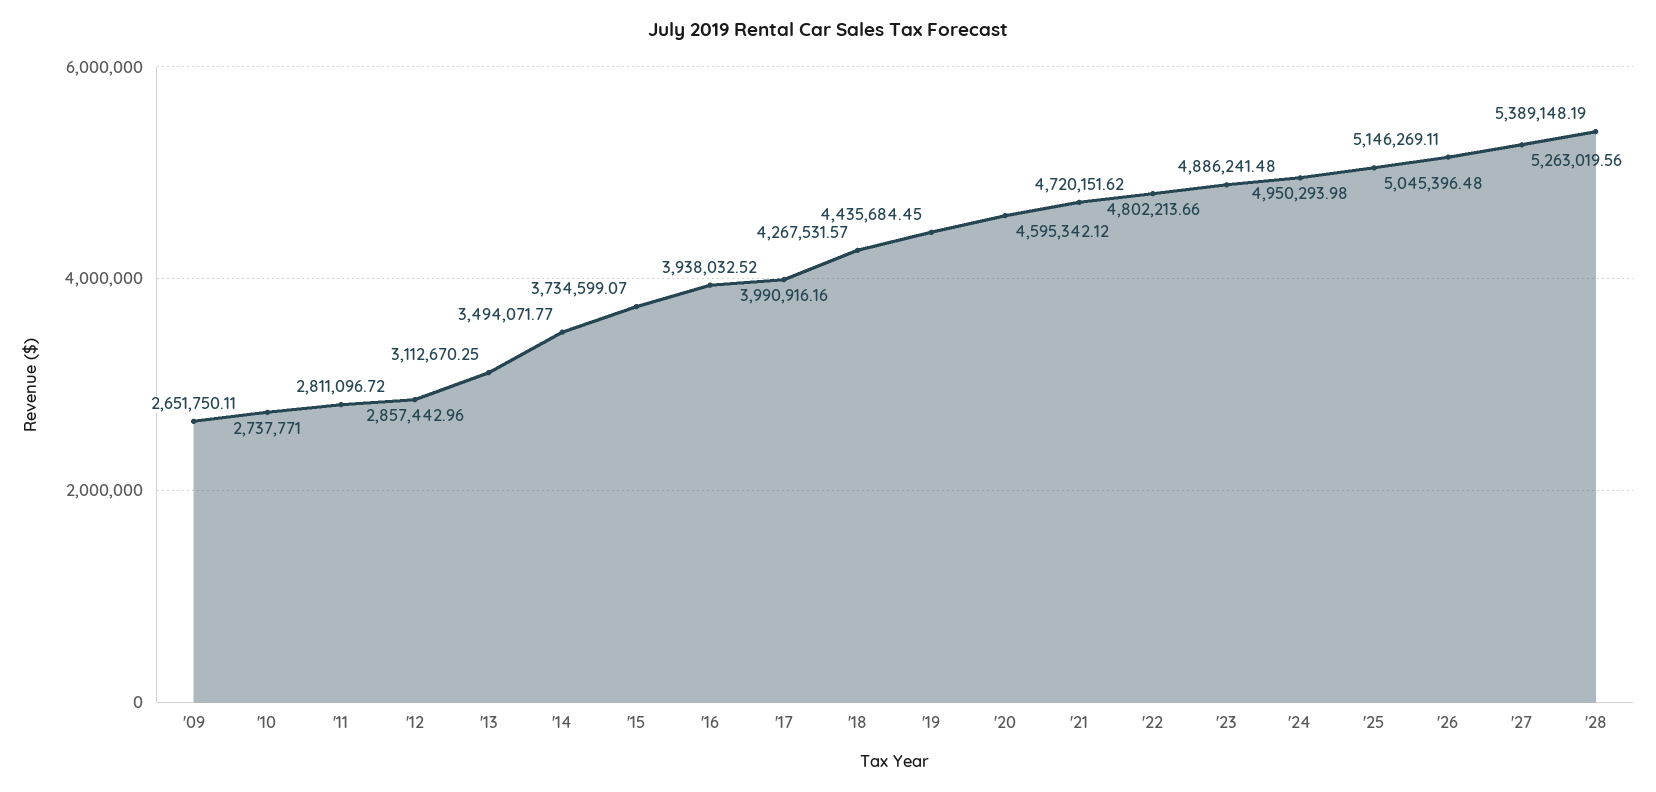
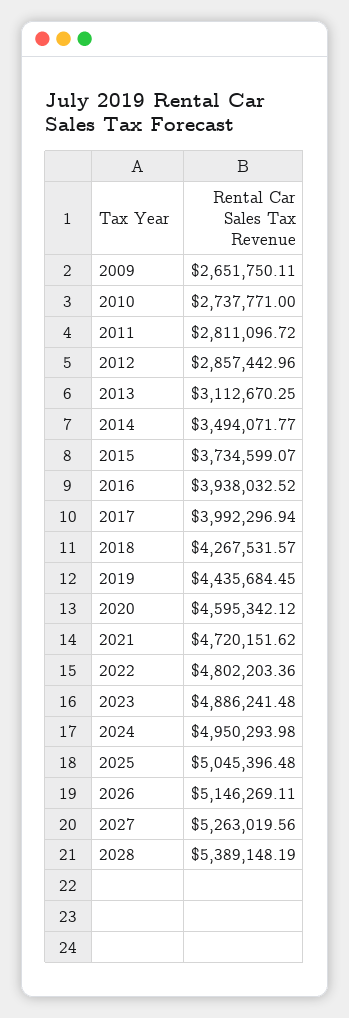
'17: 3990916.16 -> 3992296.94
'22: 4802213.66 -> 4802203.36

